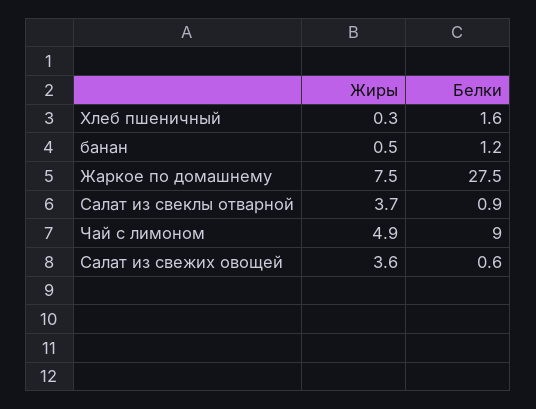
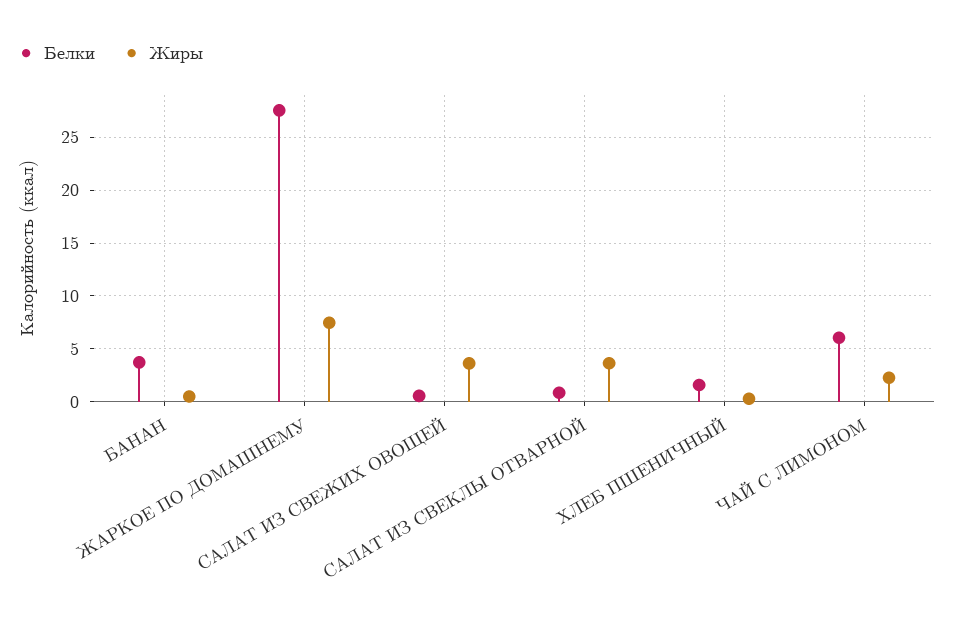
Белки, банан: 1.2 -> 4
Жиры, Чай с лимоном: 4.9 -> 2
Белки, Чай с лимоном: 9 -> 6

